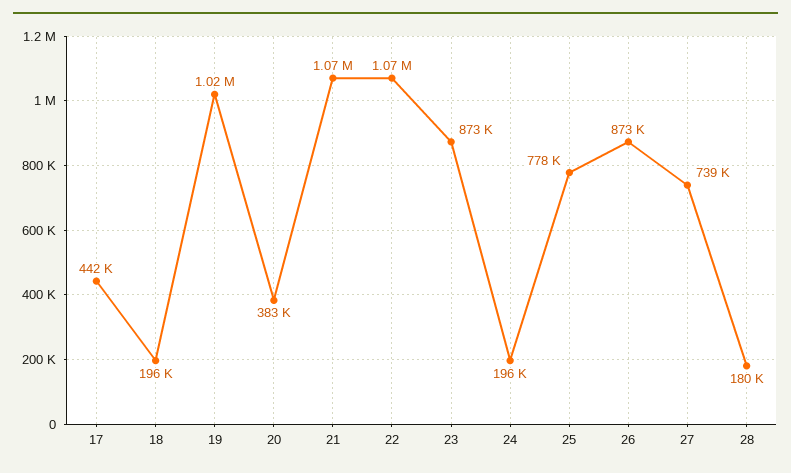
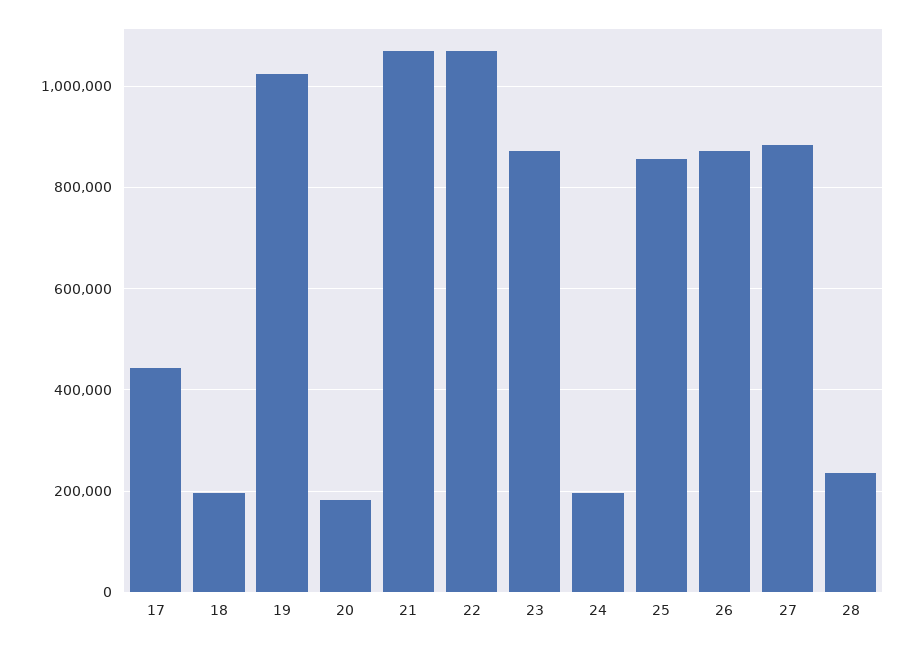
20: 383000 -> 180000
25: 778000 -> 860000
27: 739000 -> 880000
28: 180000 -> 240000

